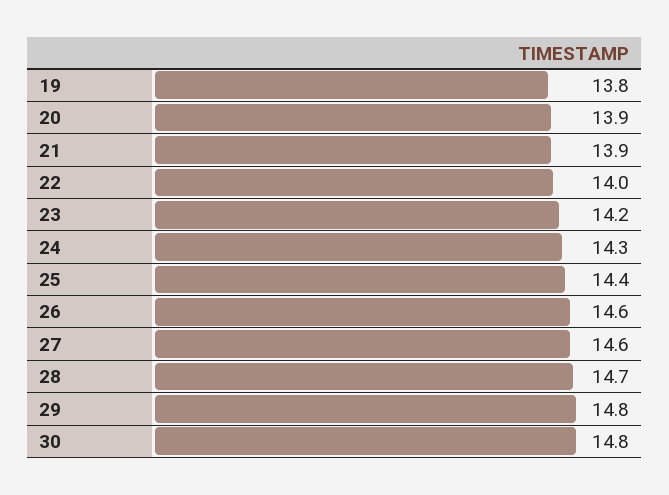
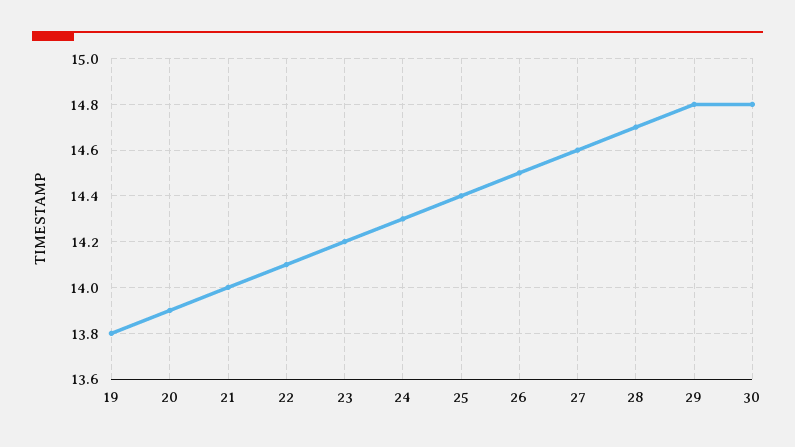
21: 13.9 -> 14
22: 14 -> 14.1
26: 14.6 -> 14.5

